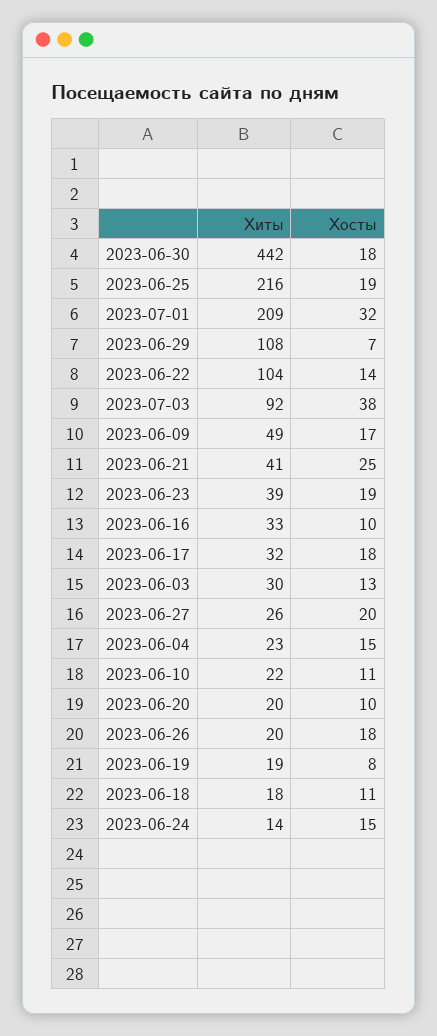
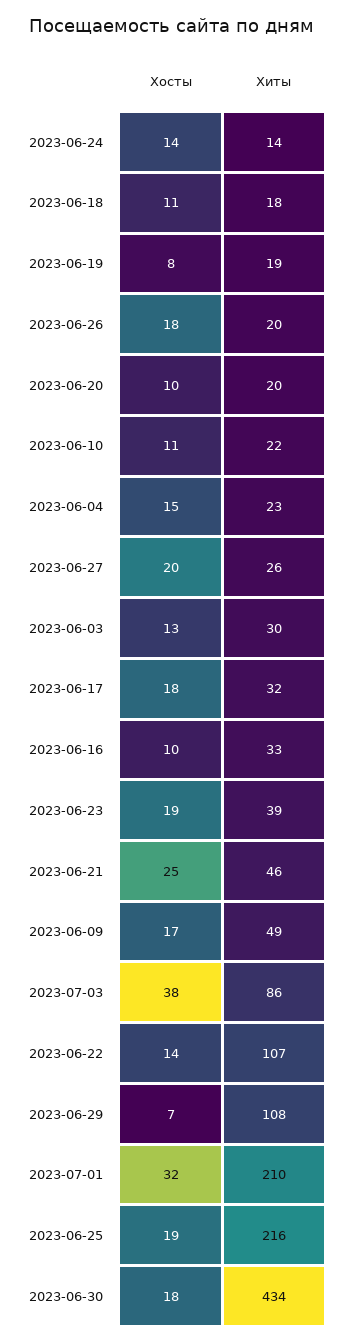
Хиты, 2023-06-30: 442 -> 434
Хиты, 2023-07-01: 209 -> 210
Хиты, 2023-06-22: 104 -> 107
Хиты, 2023-07-03: 92 -> 86
Хиты, 2023-06-21: 41 -> 46
Хосты, 2023-06-24: 15 -> 14

